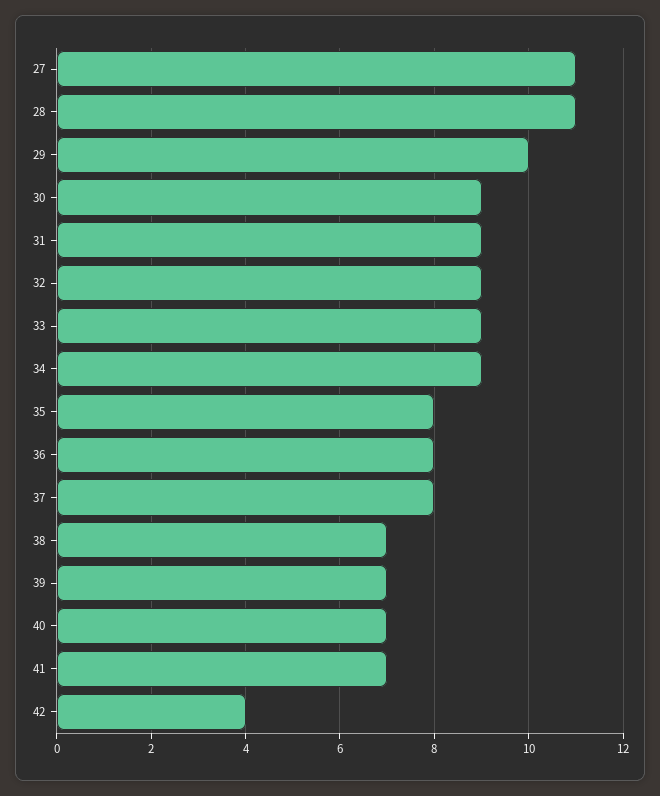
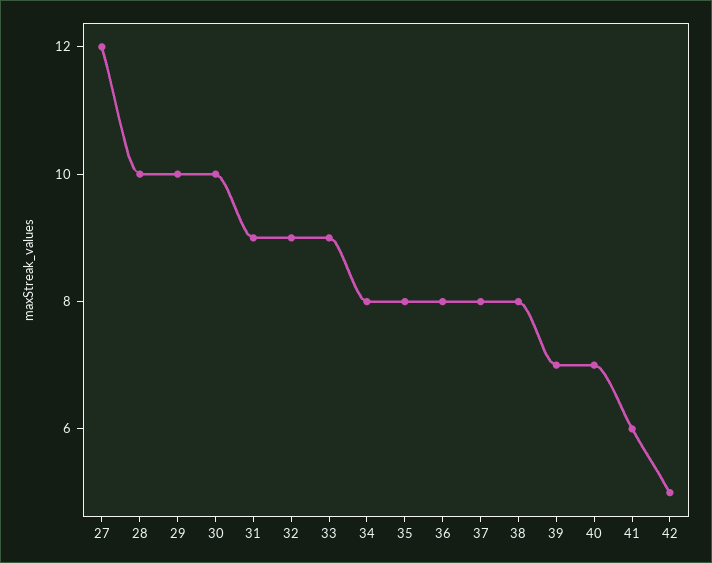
27: 11 -> 12
28: 11 -> 10
30: 9 -> 10
34: 9 -> 8
38: 7 -> 8
41: 7 -> 6
42: 4 -> 5

